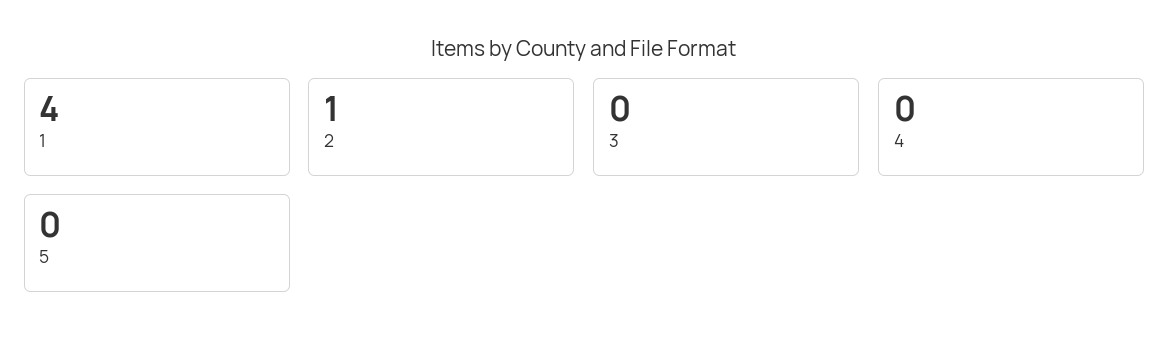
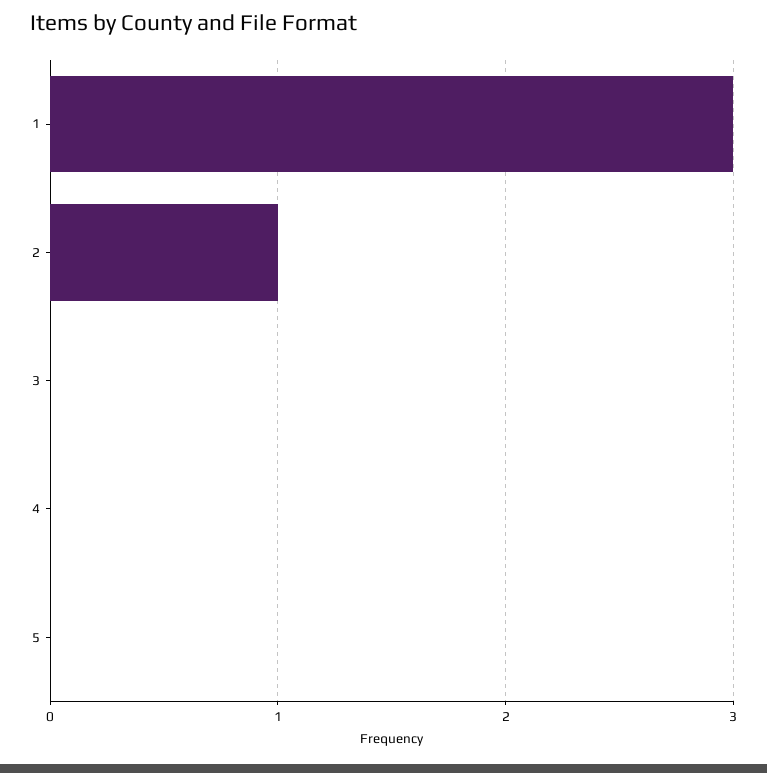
1: 4 -> 3

